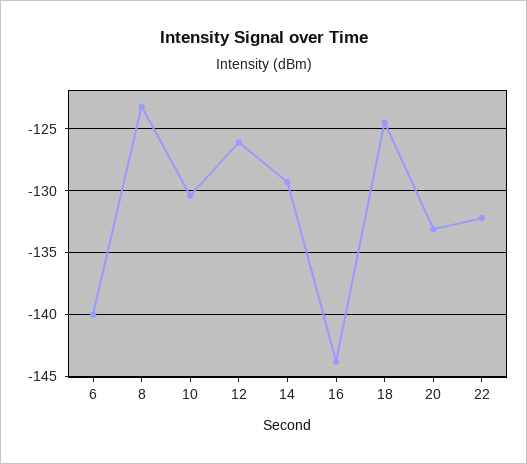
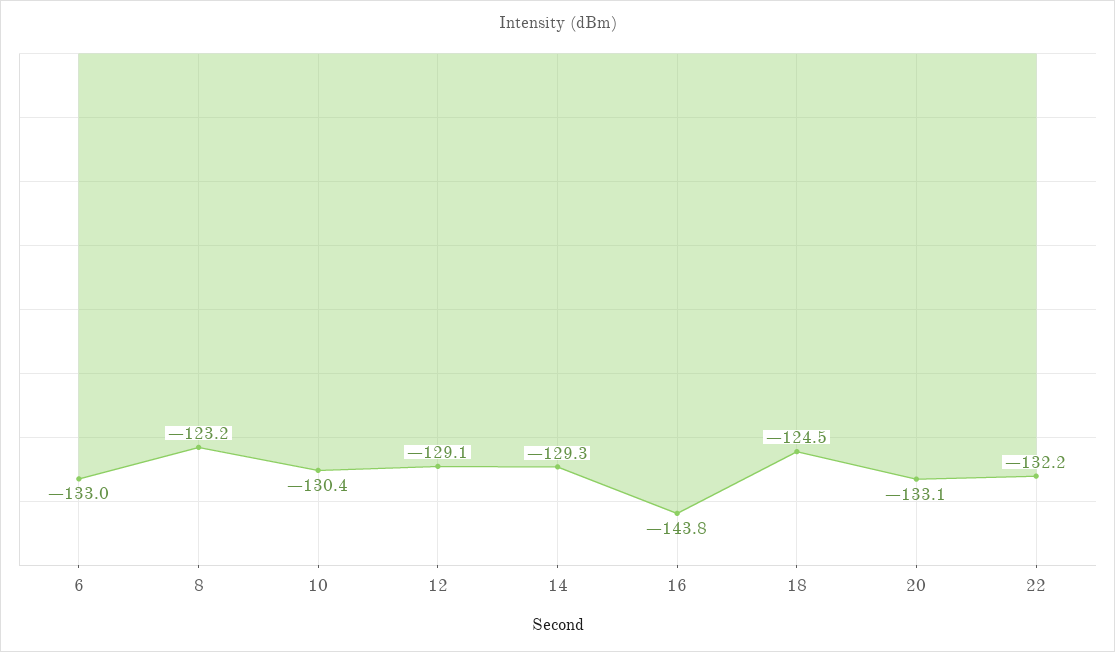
6: -140 -> -133
12: -126 -> -129.1

